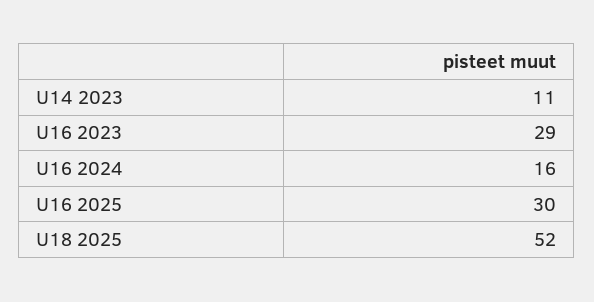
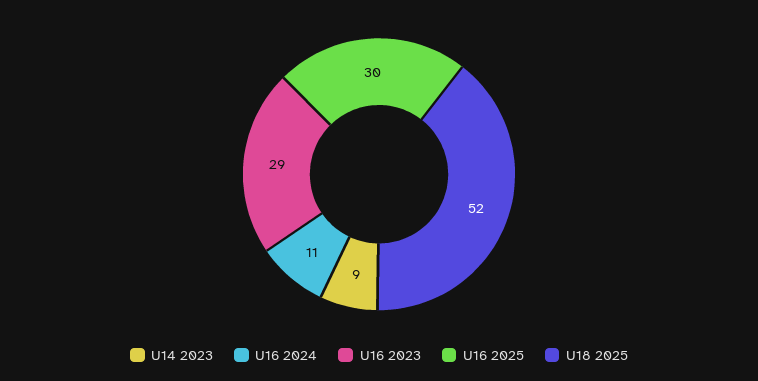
U14 2023: 11 -> 9
U16 2024: 16 -> 11

